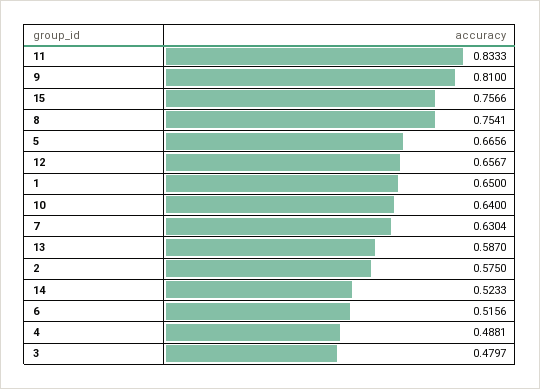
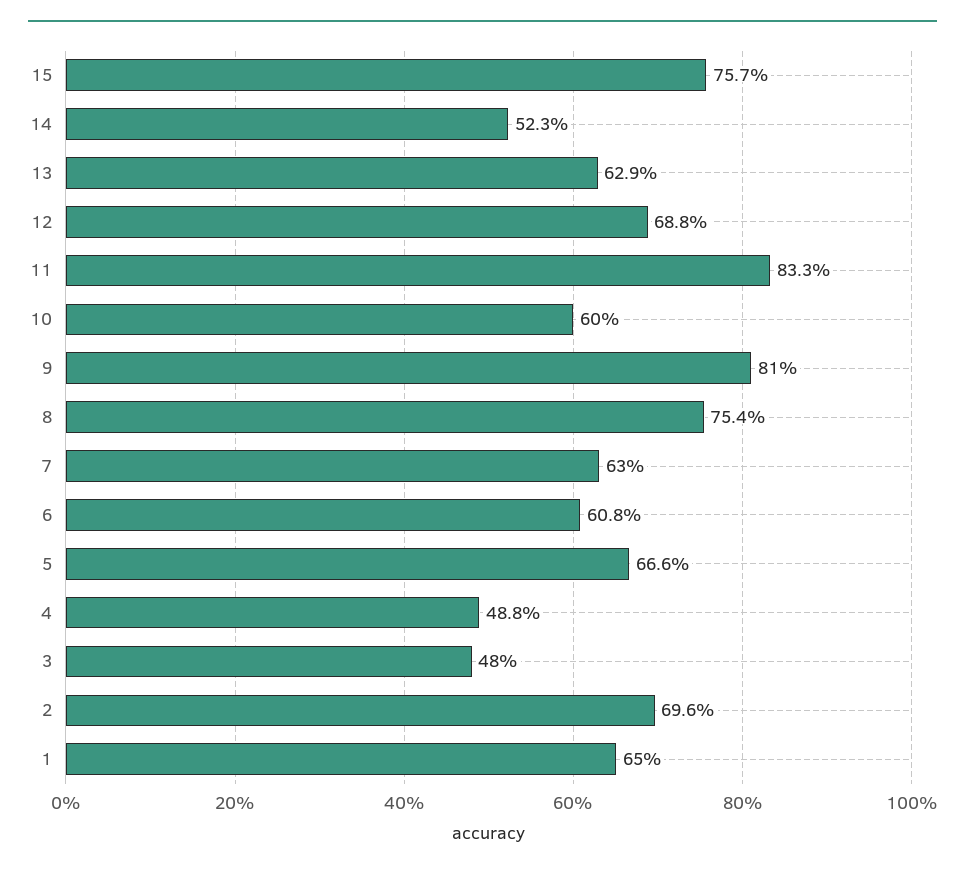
12: 0.6567 -> 0.688
10: 0.64 -> 0.6
13: 0.587 -> 0.629
2: 0.575 -> 0.696
6: 0.5156 -> 0.608

